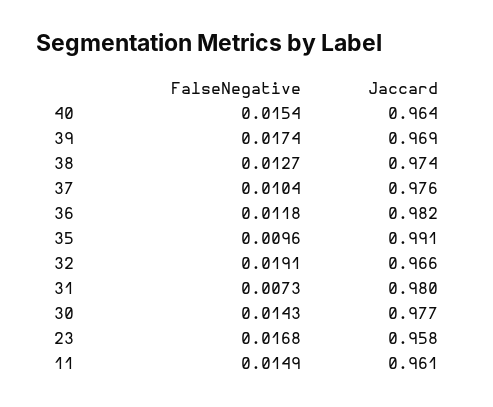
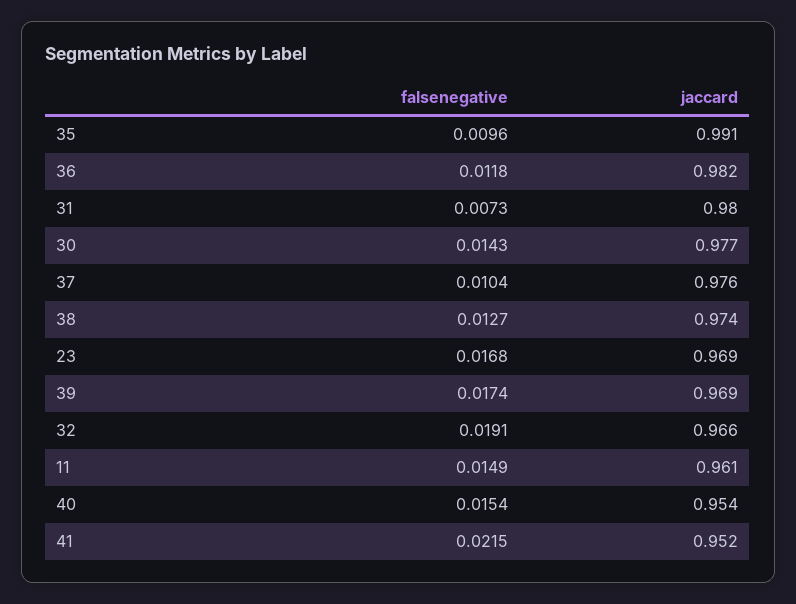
Jaccard, 40: 0.964 -> 0.954
Jaccard, 23: 0.958 -> 0.969
FalseNegative, 41: none -> 0.0215
Jaccard, 41: none -> 0.952

